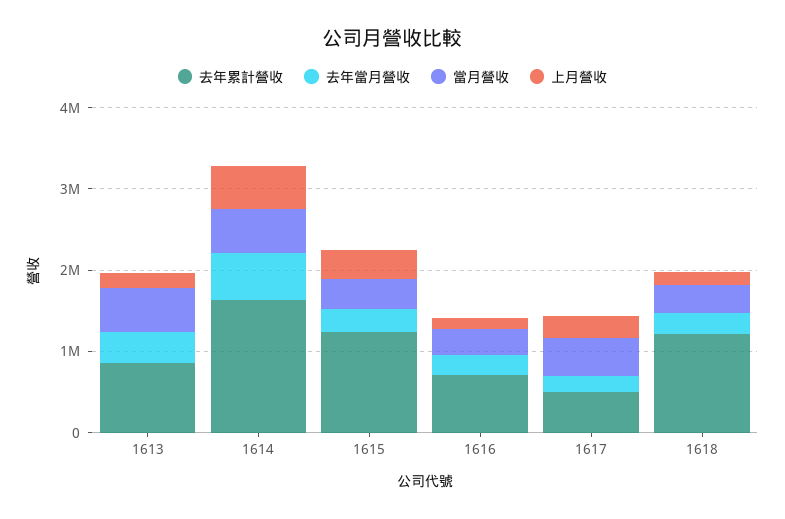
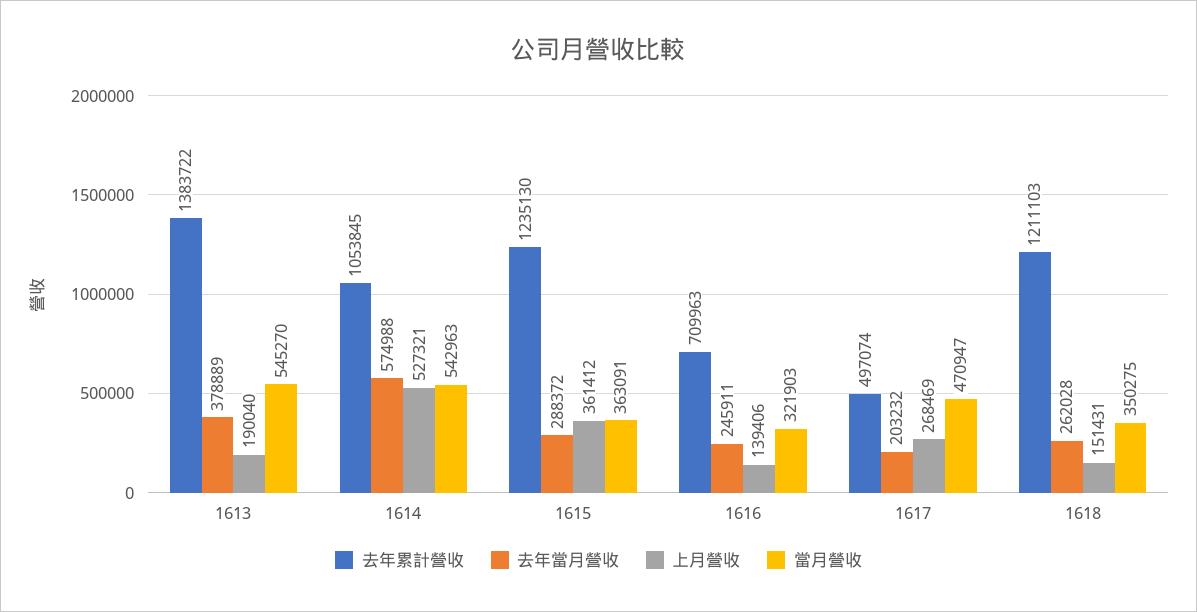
去年累計營收, 1613: 800000 -> 1383722
去年累計營收, 1614: 1600000 -> 1053845

